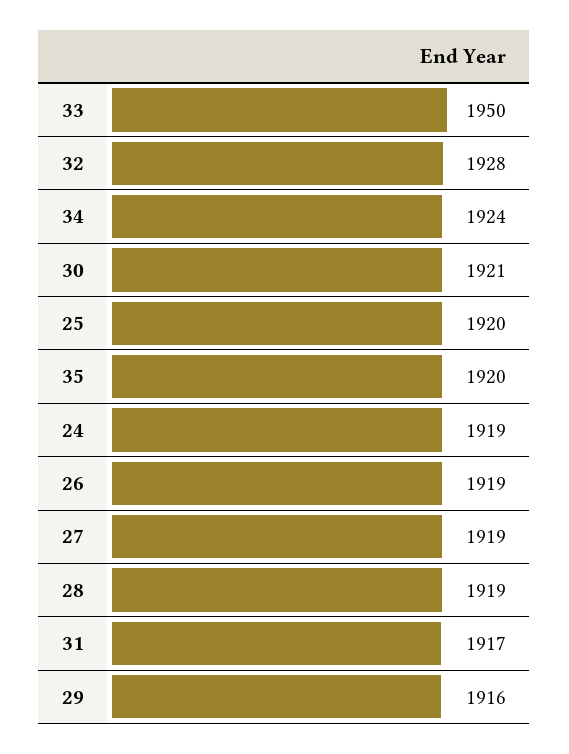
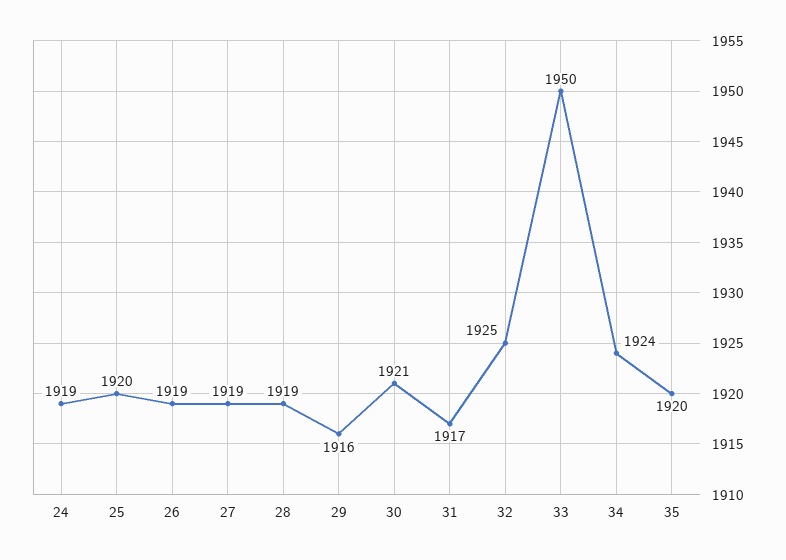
32: 1928 -> 1925

